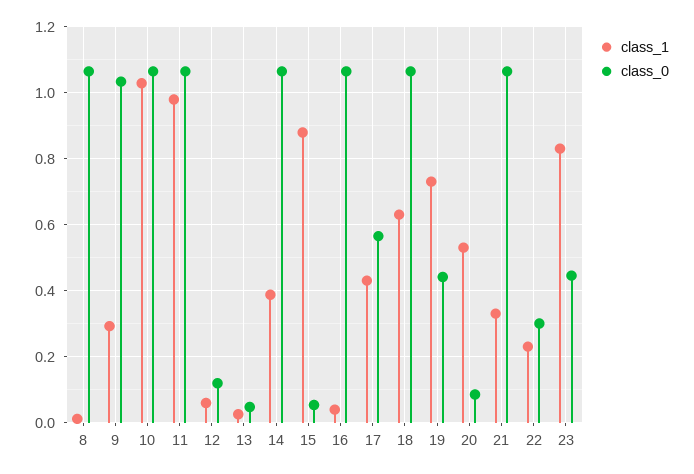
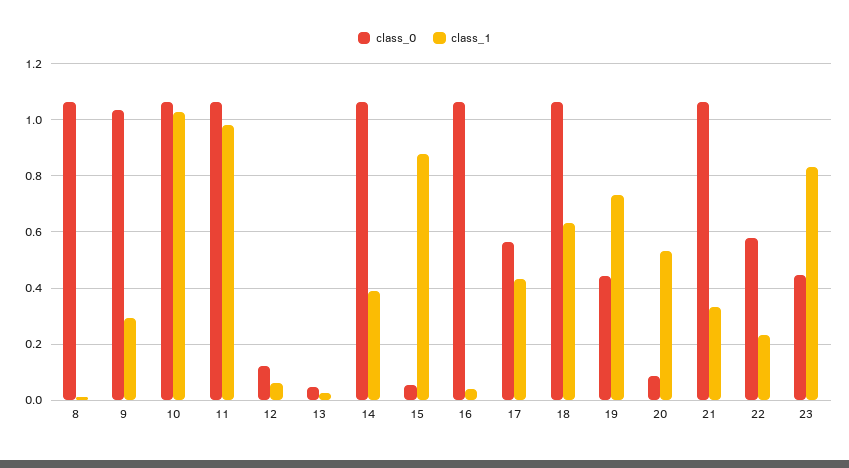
class_0, 22: 0.3 -> 0.575

